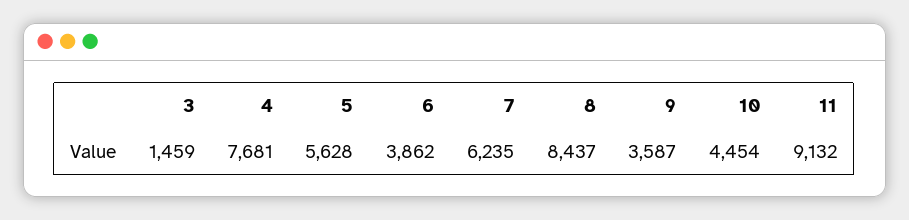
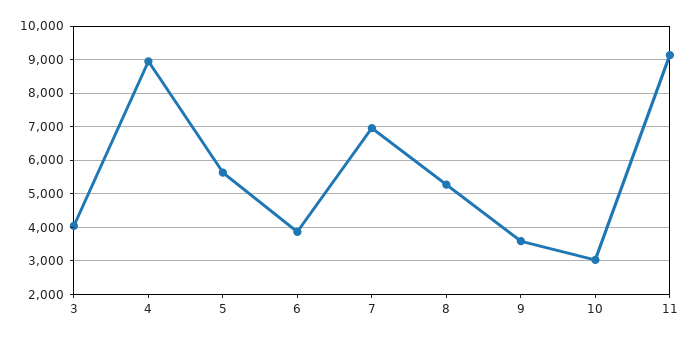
3: 1459 -> 4000
4: 7681 -> 9000
7: 6235 -> 7000
8: 8437 -> 5200
10: 4454 -> 3000

